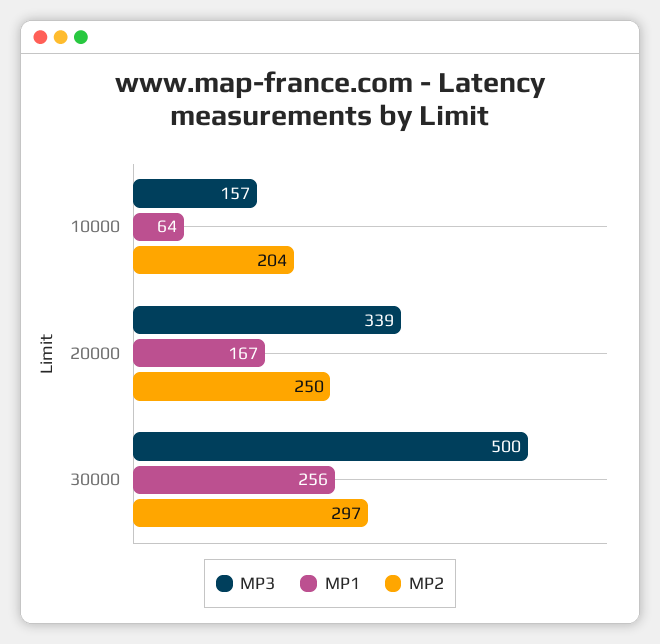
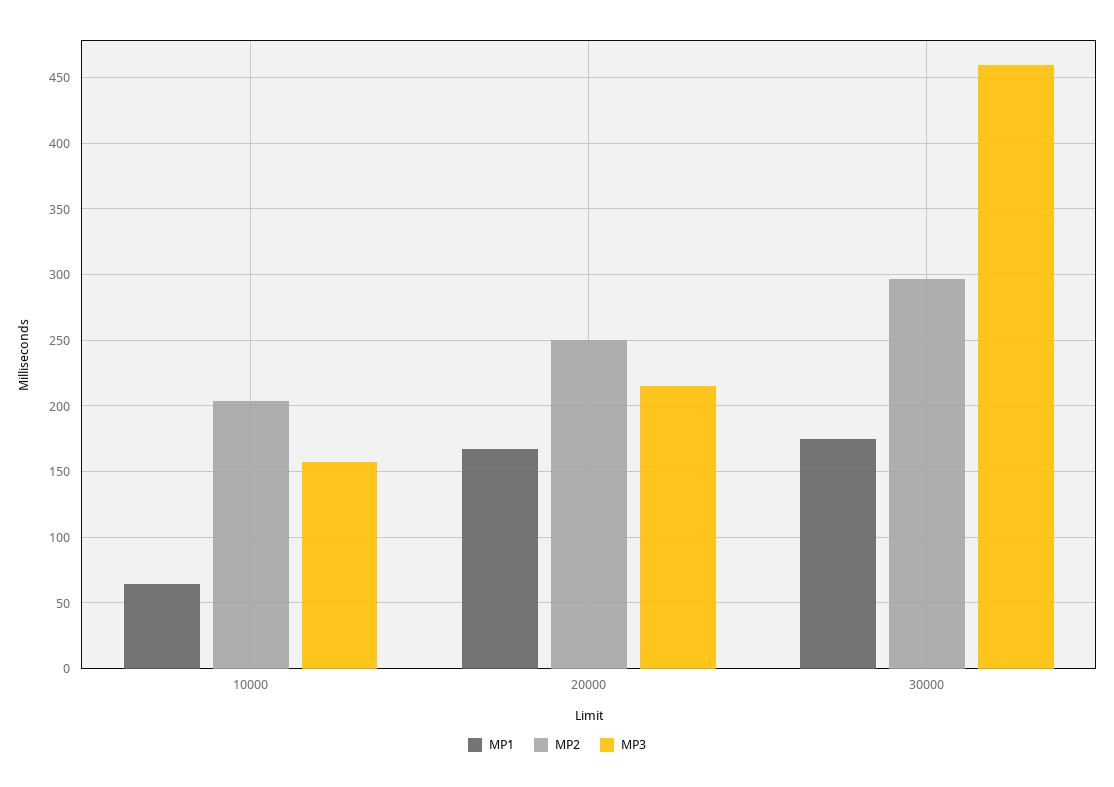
MP3, 20000: 339 -> 215
MP3, 30000: 500 -> 460
MP1, 30000: 256 -> 175

